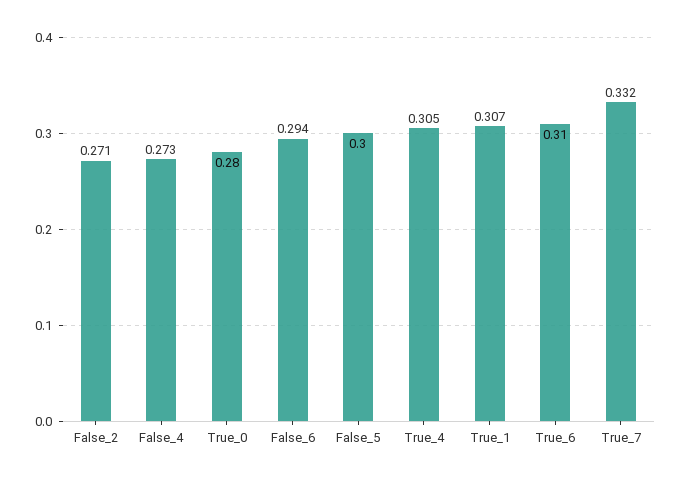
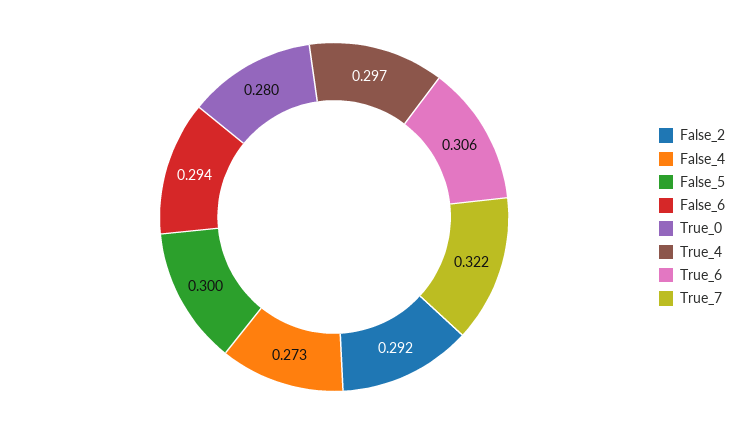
False_2: 0.271 -> 0.292
True_4: 0.305 -> 0.297
True_1: 0.307 -> none
True_6: 0.31 -> 0.306
True_7: 0.332 -> 0.322

